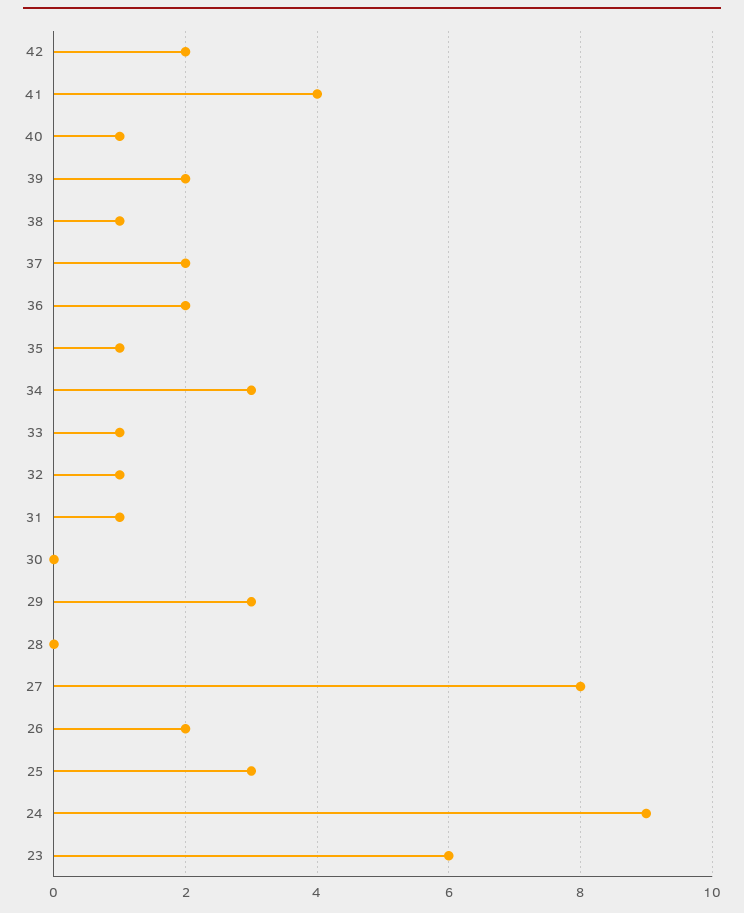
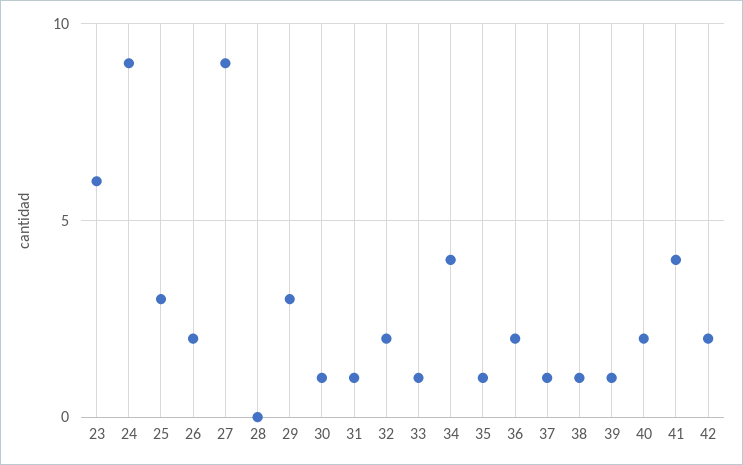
40: 1 -> 2
39: 2 -> 1
37: 2 -> 1
34: 3 -> 4
32: 1 -> 2
30: 0 -> 1
27: 8 -> 9

